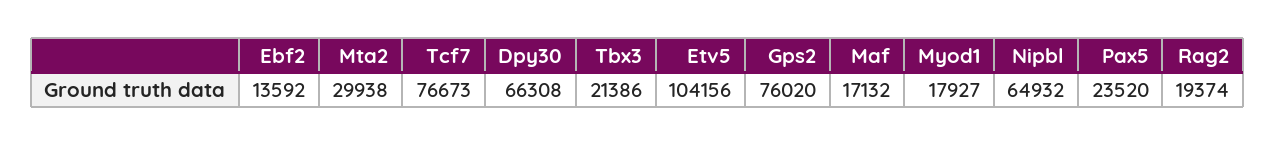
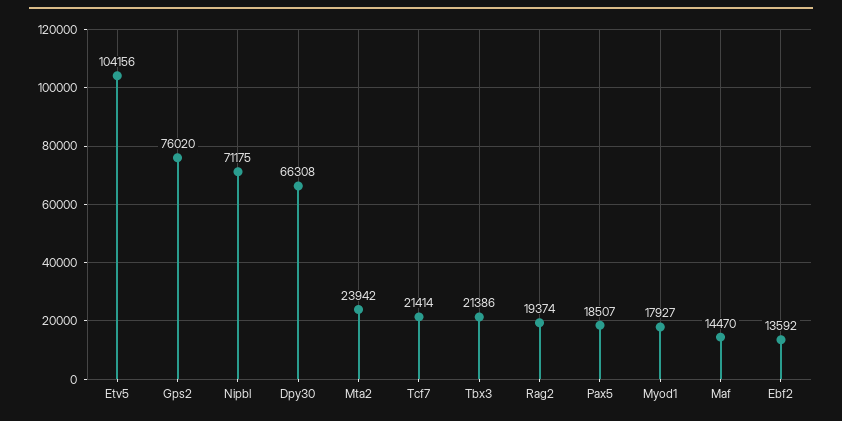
Mta2: 29938 -> 23942
Tcf7: 76673 -> 21414
Maf: 17132 -> 14470
Nipbl: 64932 -> 71175
Pax5: 23520 -> 18507

